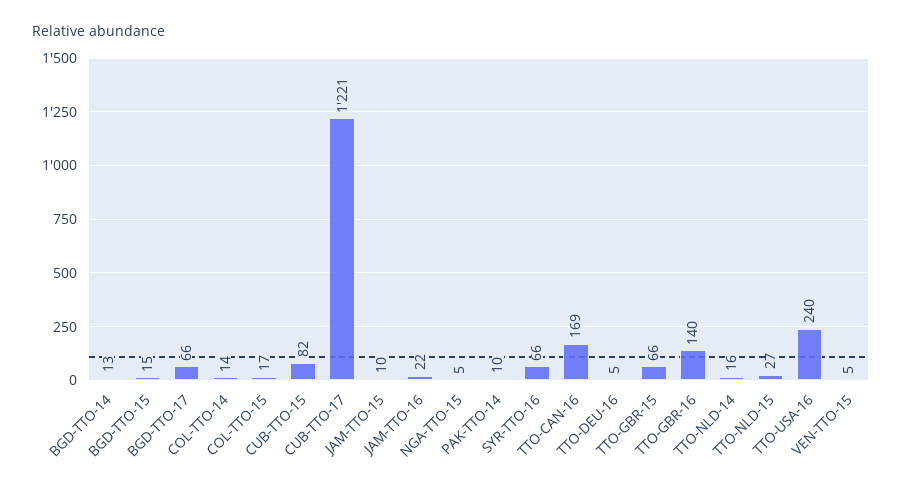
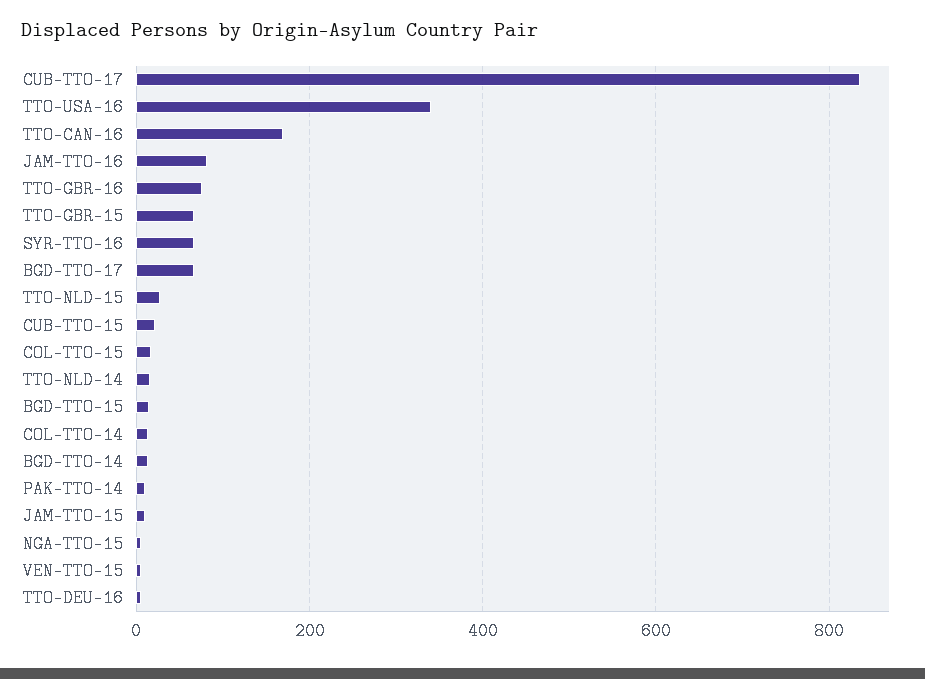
CUB-TTO-15: 82 -> 20
CUB-TTO-17: 1221 -> 840
JAM-TTO-16: 22 -> 80
TTO-GBR-16: 140 -> 80
TTO-USA-16: 240 -> 340

